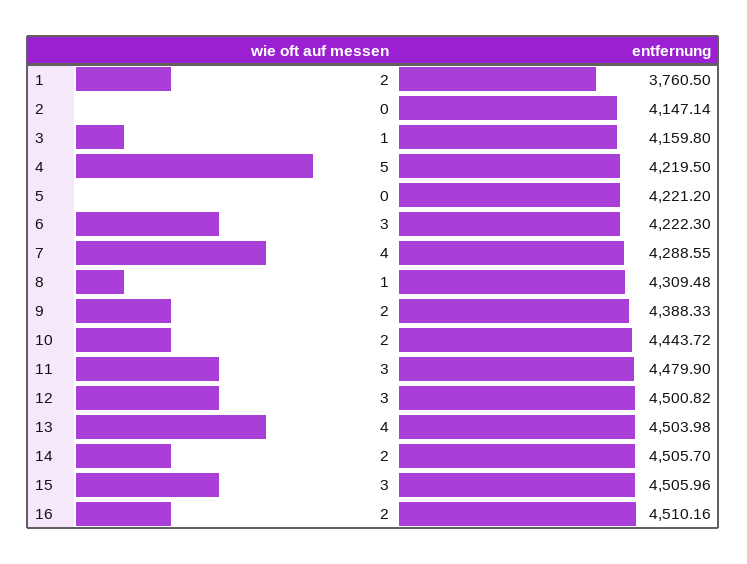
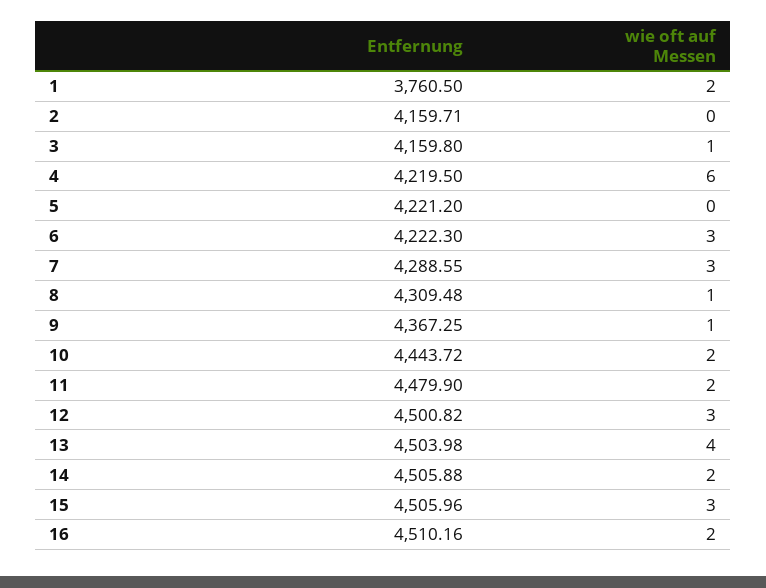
entfernung, 2: 4147.14 -> 4159.71
wie oft auf messen, 4: 5 -> 6
wie oft auf messen, 7: 4 -> 3
wie oft auf messen, 9: 2 -> 1
entfernung, 9: 4388.33 -> 4367.25
wie oft auf messen, 11: 3 -> 2
entfernung, 14: 4505.7 -> 4505.88

